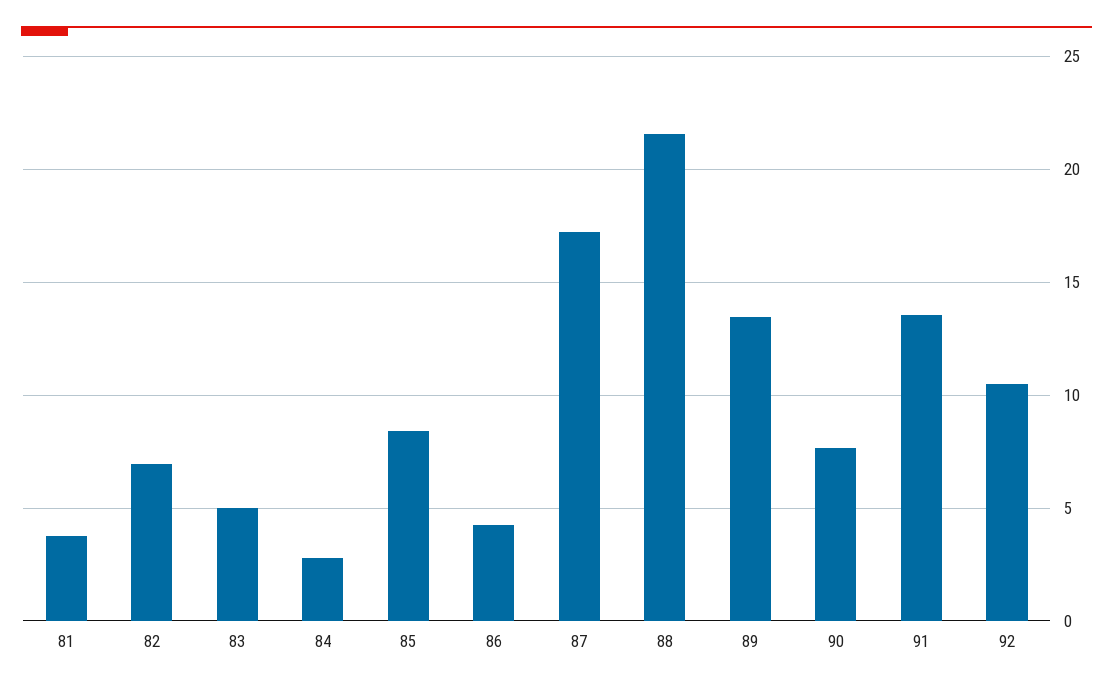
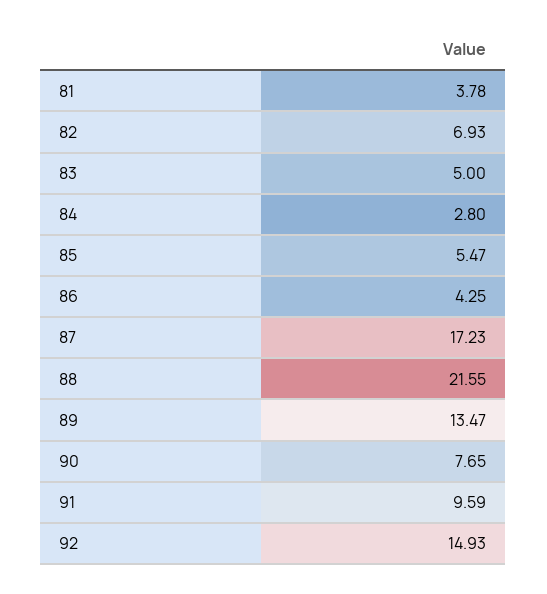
85: 8.5 -> 5.47
91: 13.5 -> 9.59
92: 10.5 -> 14.93

